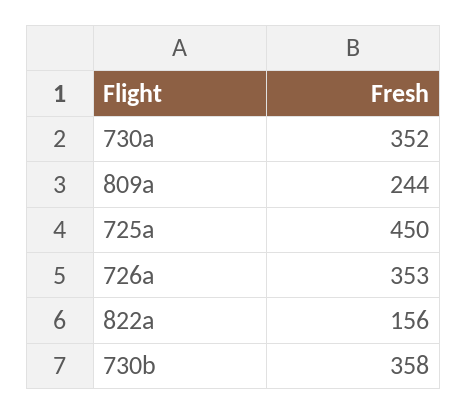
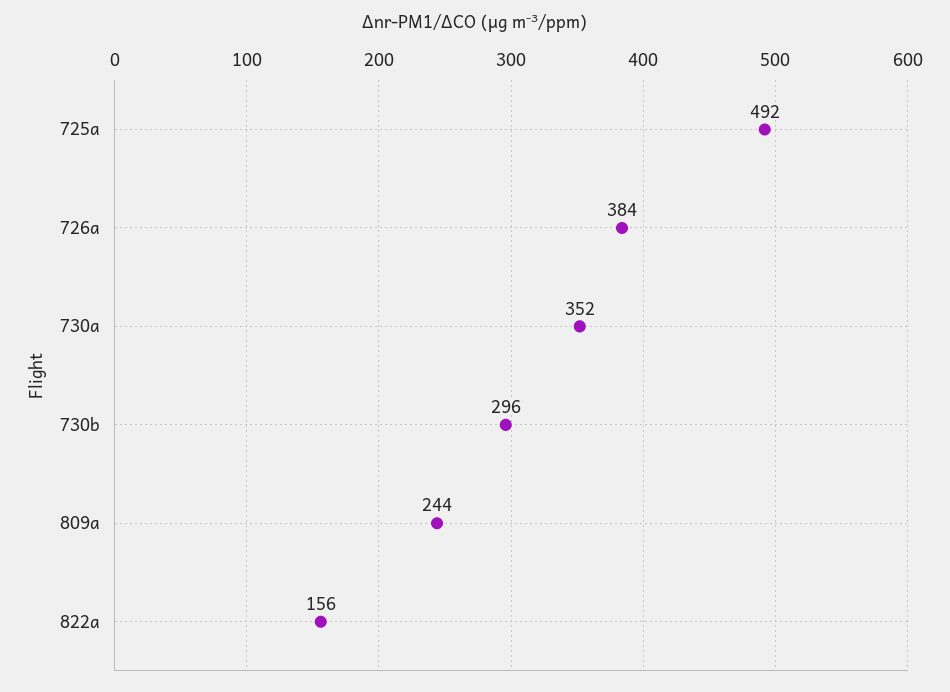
725a: 450 -> 492
726a: 353 -> 384
730b: 358 -> 296

